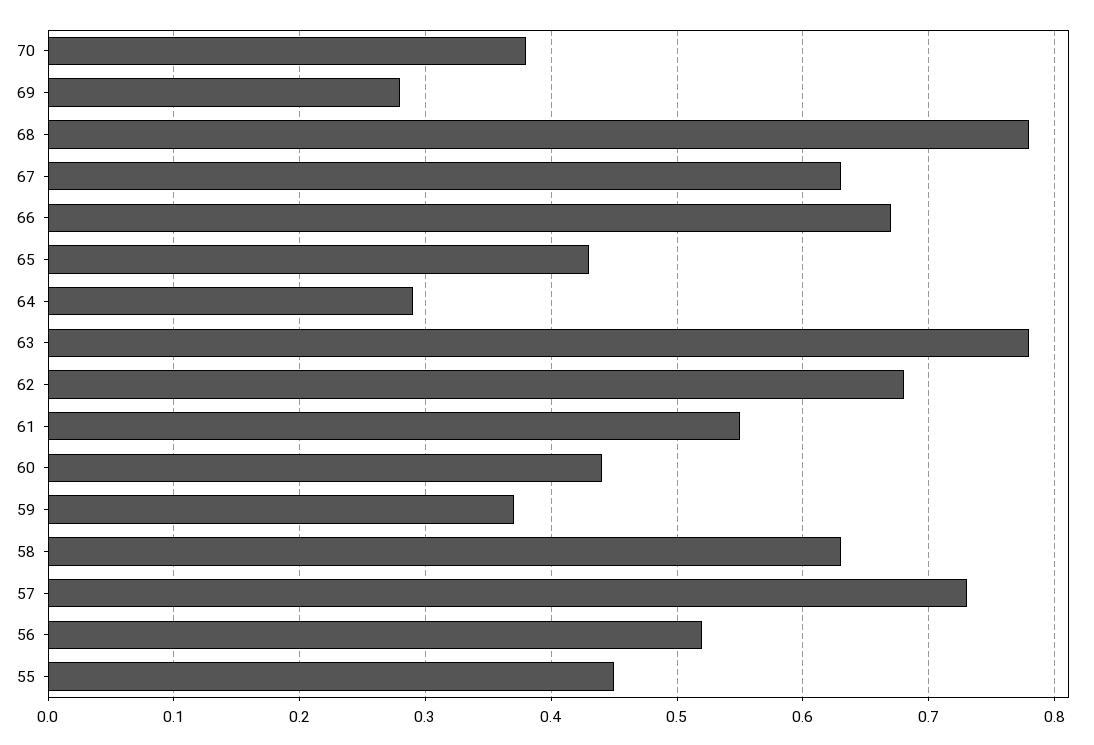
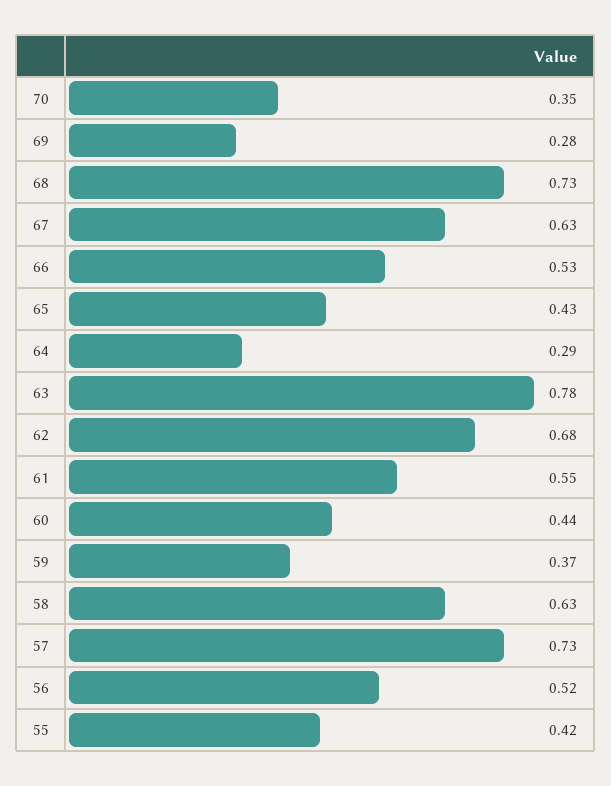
70: 0.38 -> 0.35
68: 0.78 -> 0.73
66: 0.67 -> 0.53
55: 0.45 -> 0.42

